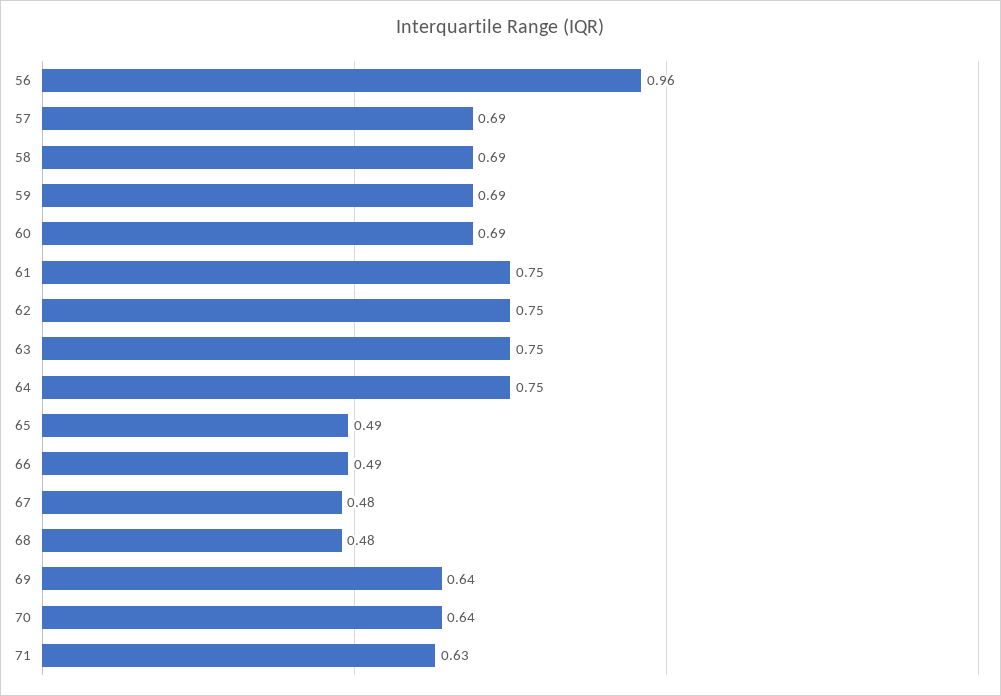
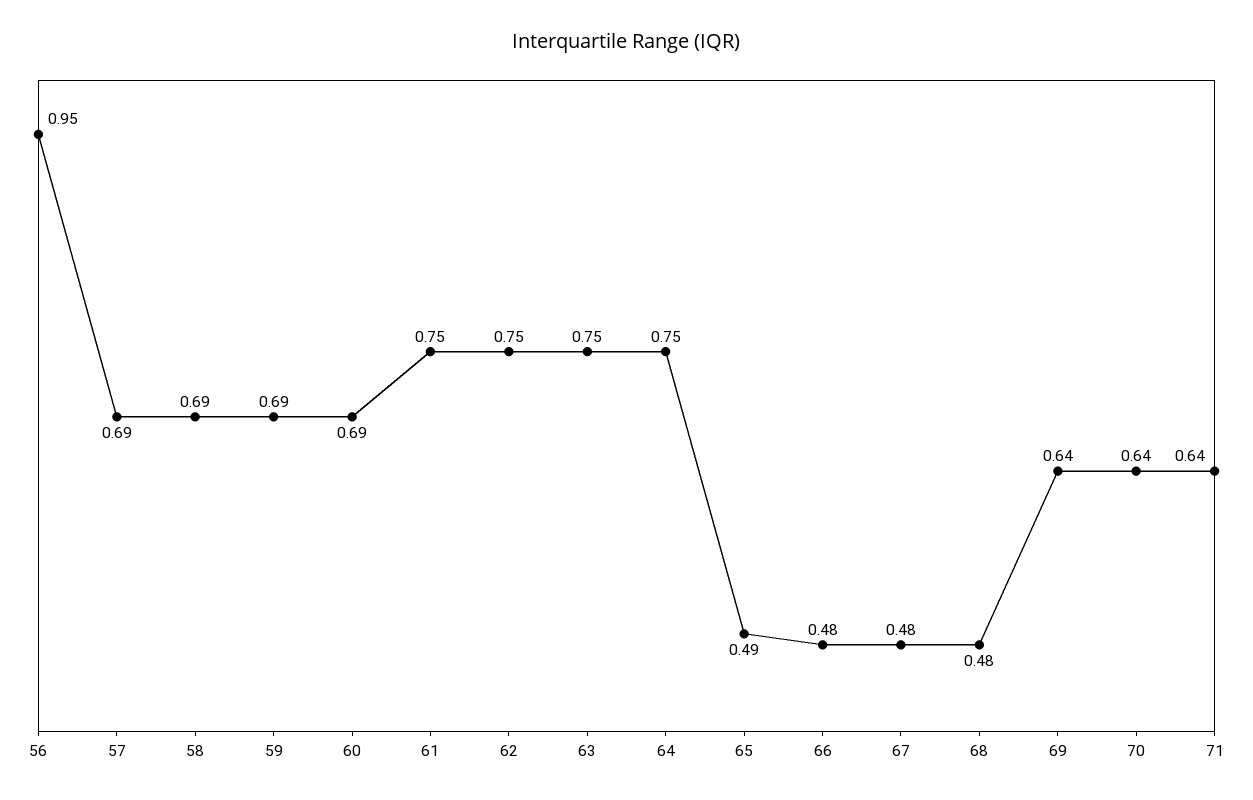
56: 0.96 -> 0.95
66: 0.49 -> 0.48
71: 0.63 -> 0.64

